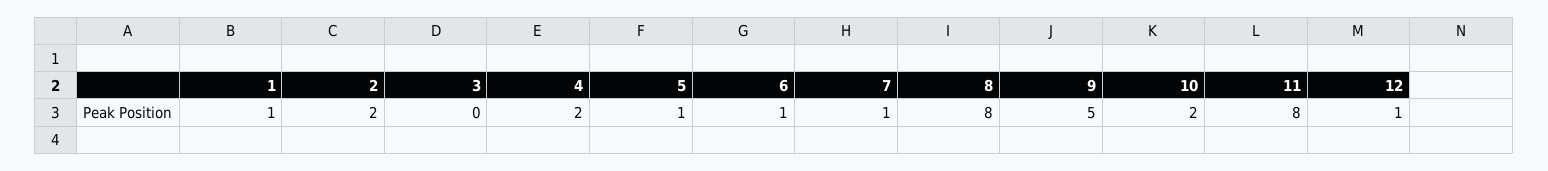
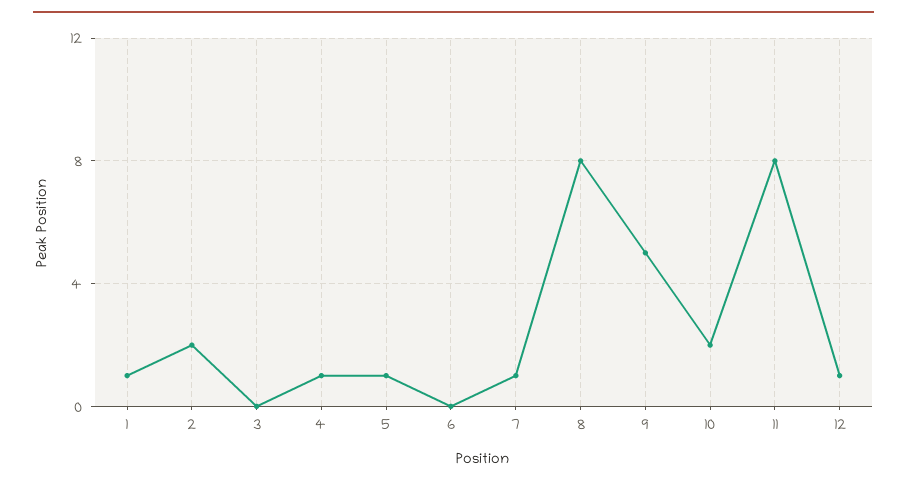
4: 2 -> 1
6: 1 -> 0

